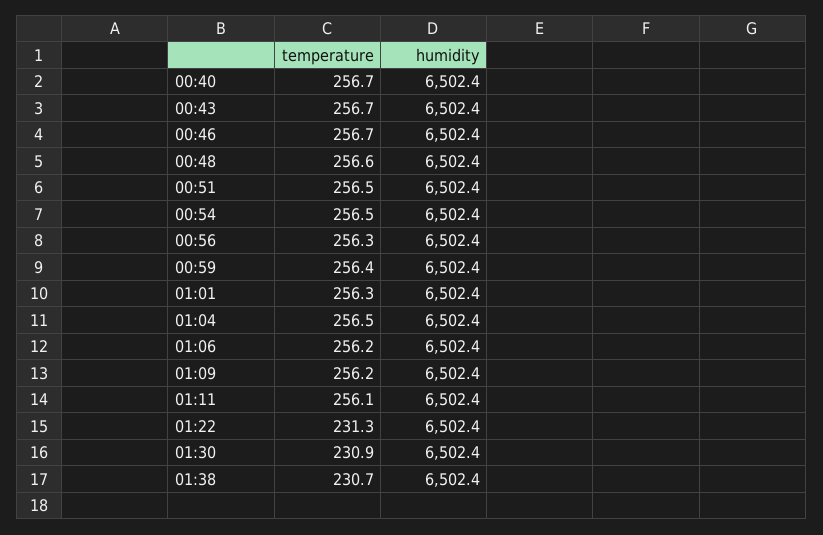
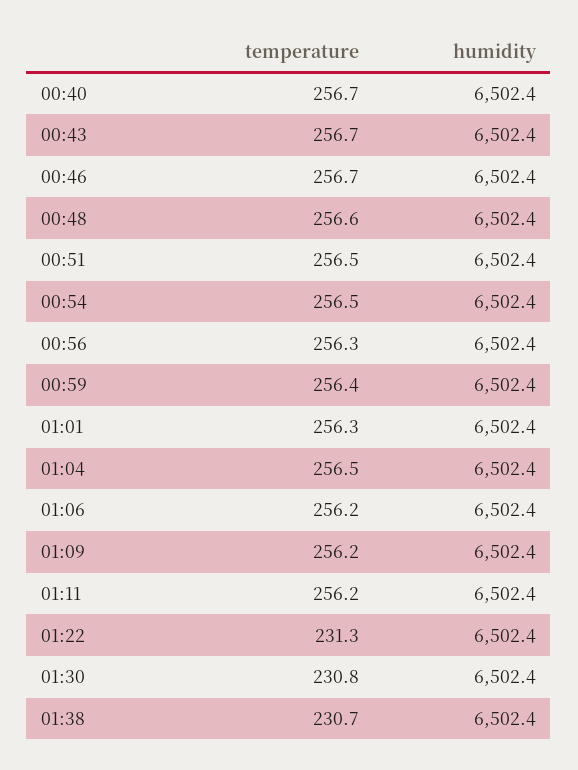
temperature, 01:11: 256.1 -> 256.2
temperature, 01:30: 230.9 -> 230.8

